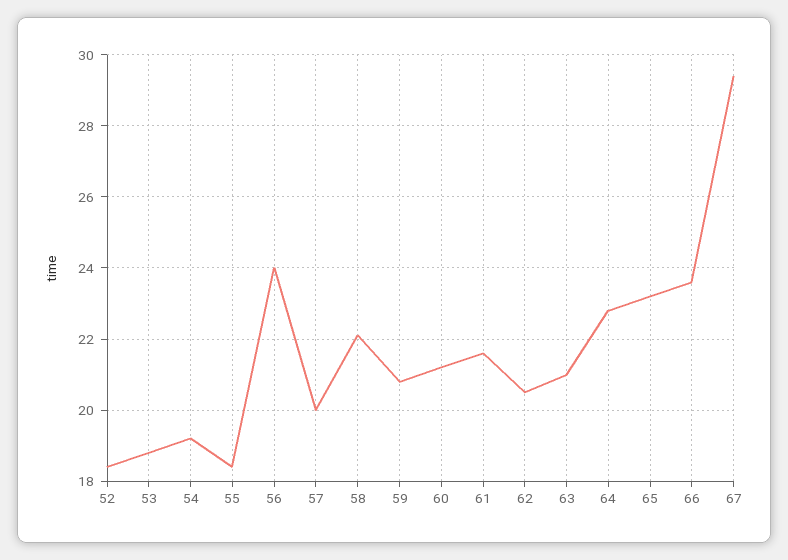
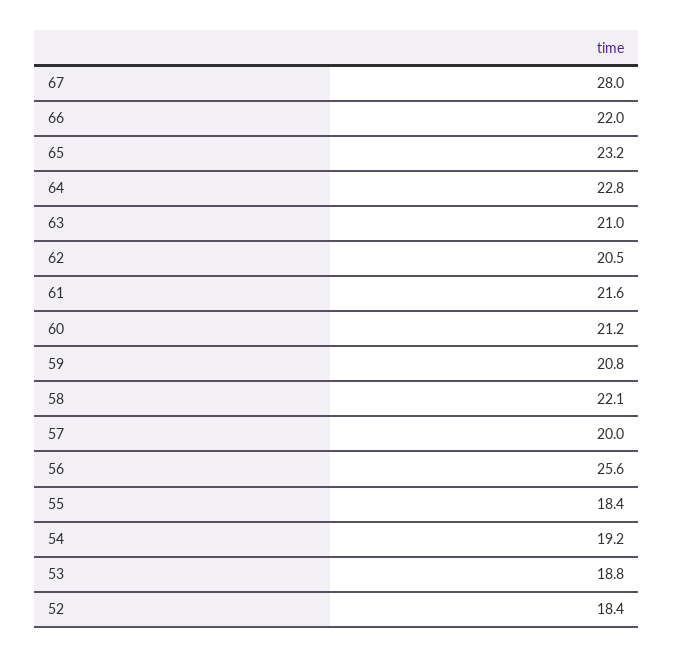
56: 24 -> 25.6
66: 23.5 -> 22
67: 29.5 -> 28

